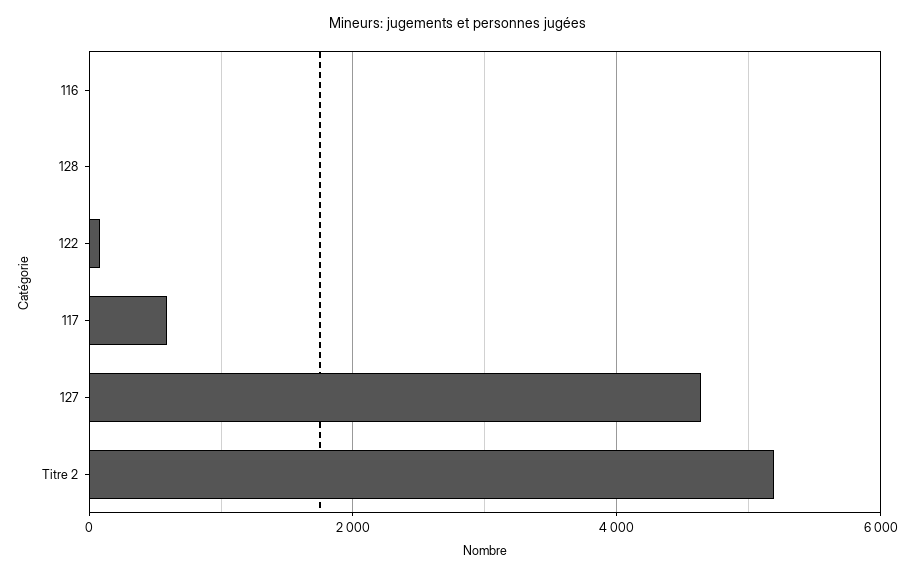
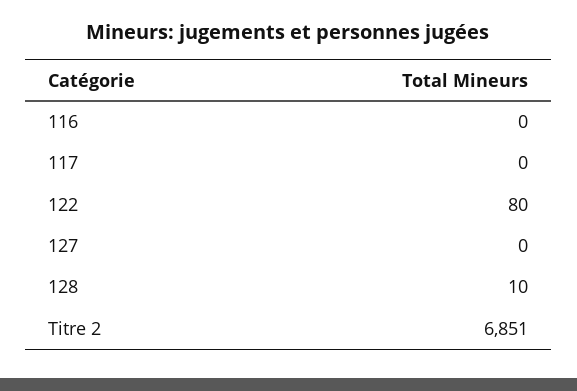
117: 600 -> 0
127: 4600 -> 0
Titre 2: 5200 -> 6851

